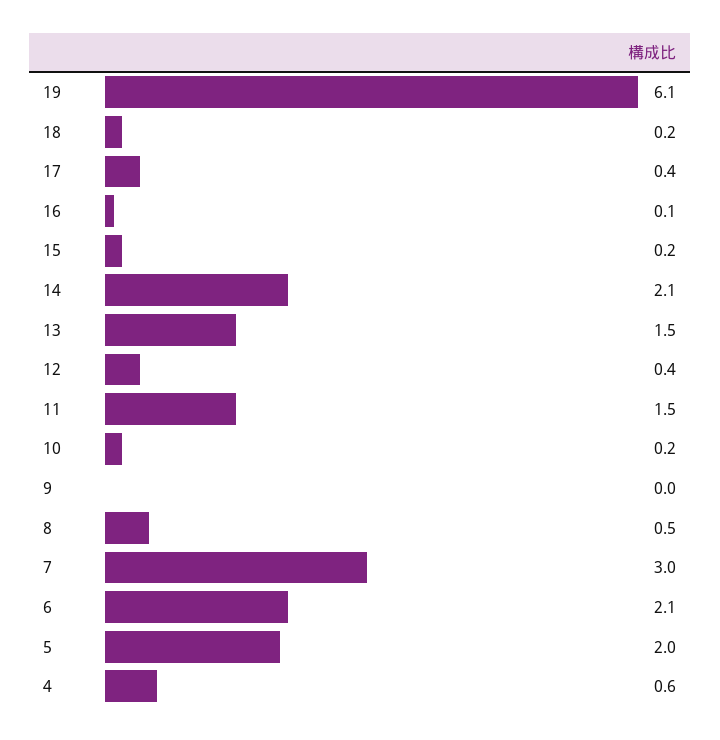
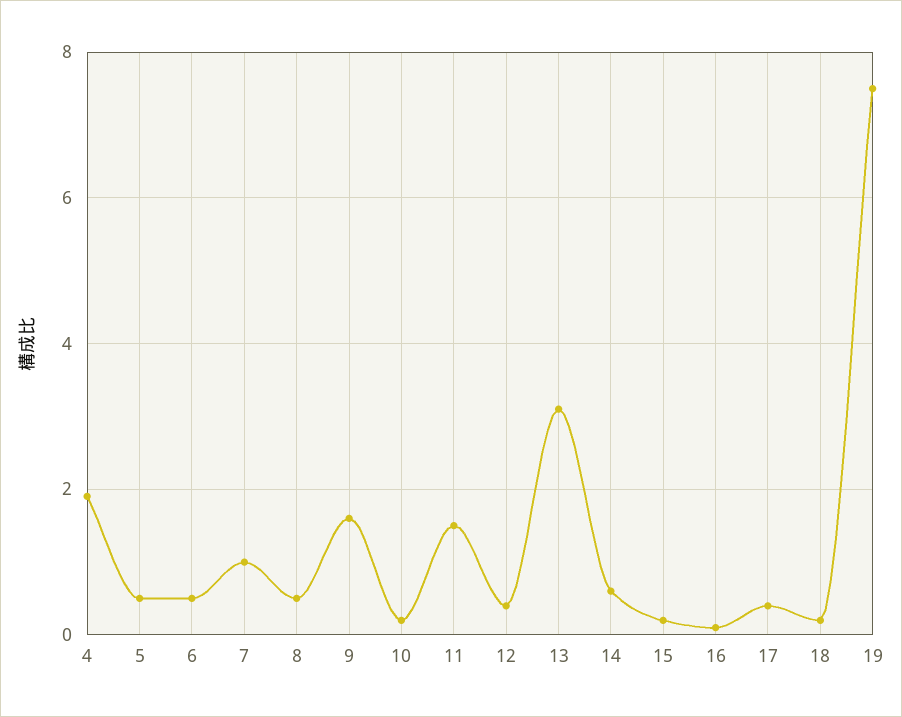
19: 6.1 -> 7.5
14: 2.1 -> 0.5
13: 1.5 -> 3
9: 0 -> 1.5
7: 3 -> 1
6: 2.1 -> 0.5
5: 2 -> 0.5
4: 0.6 -> 2

